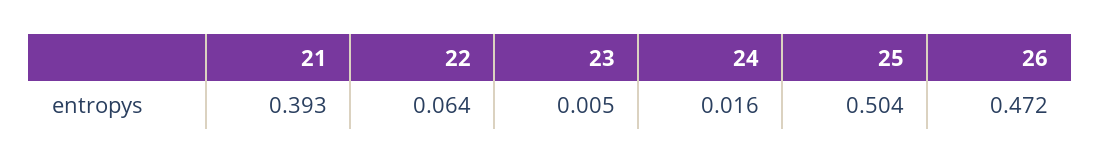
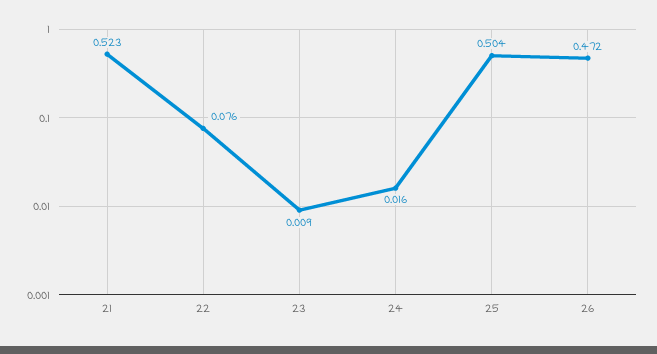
21: 0.393 -> 0.523
22: 0.064 -> 0.076
23: 0.005 -> 0.009

